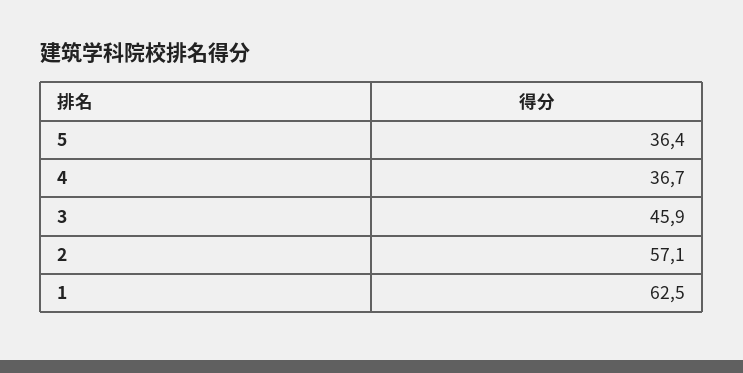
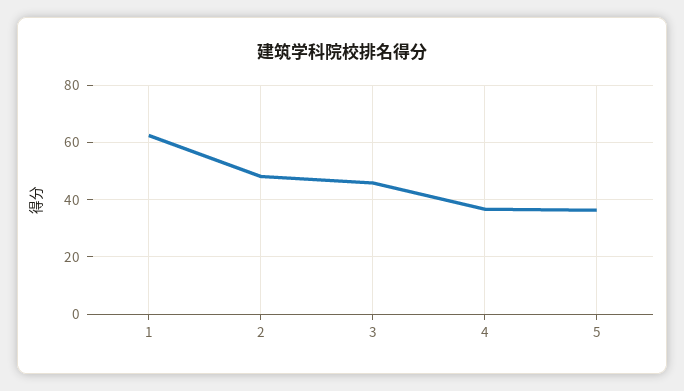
2: 57.1 -> 47.5

